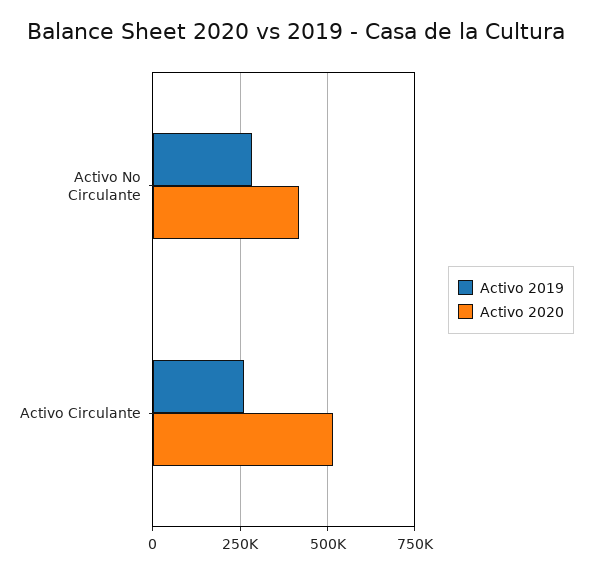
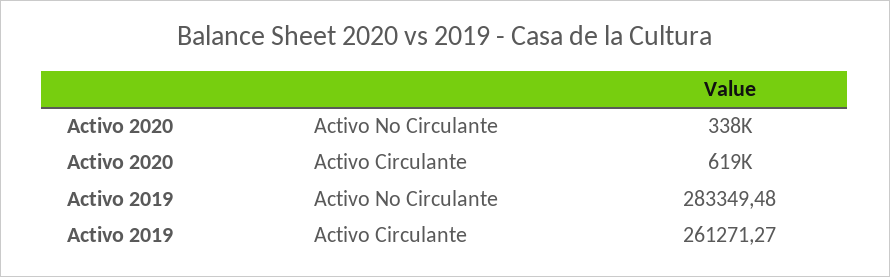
Activo 2020, Activo No Circulante: 425000 -> 338000
Activo 2020, Activo Circulante: 525000 -> 619000

